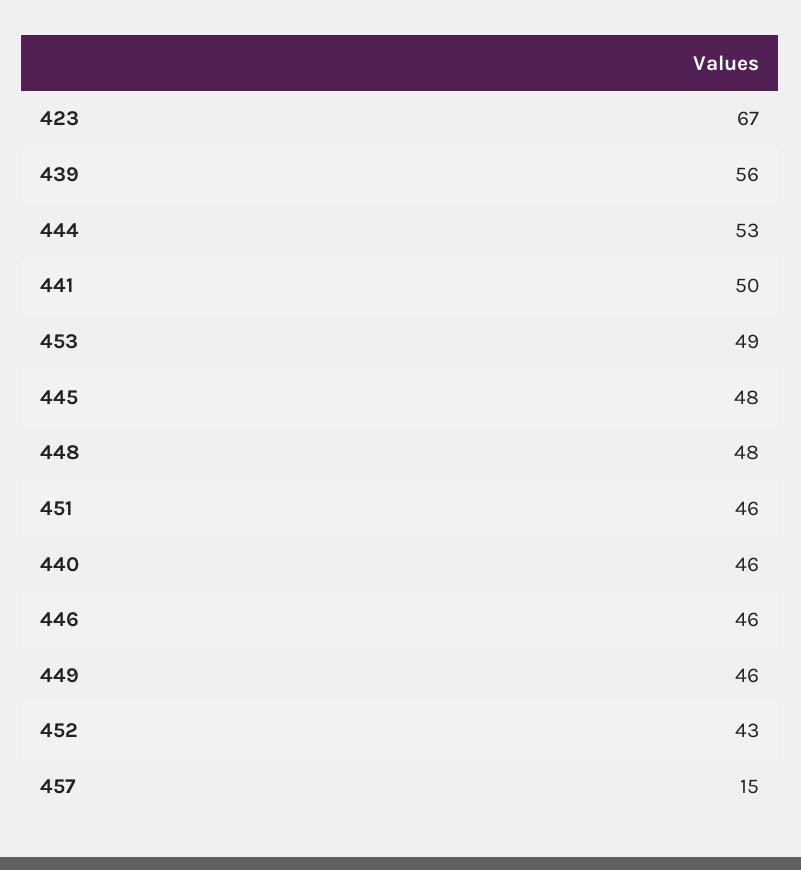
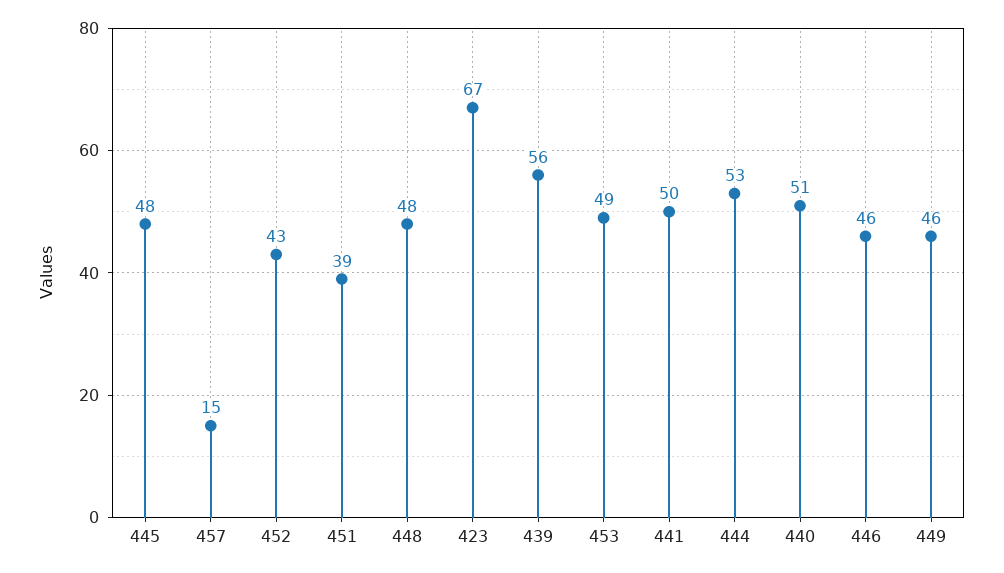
451: 46 -> 39
440: 46 -> 51

